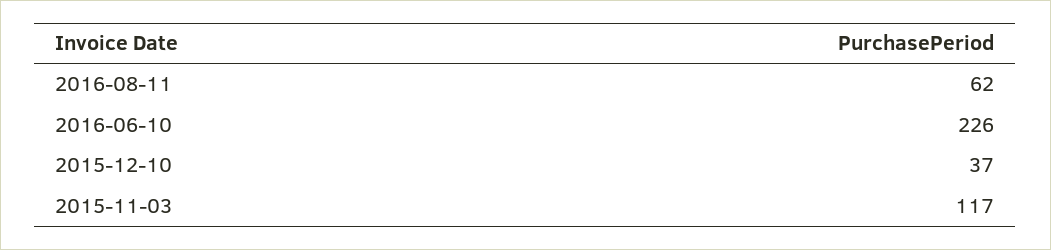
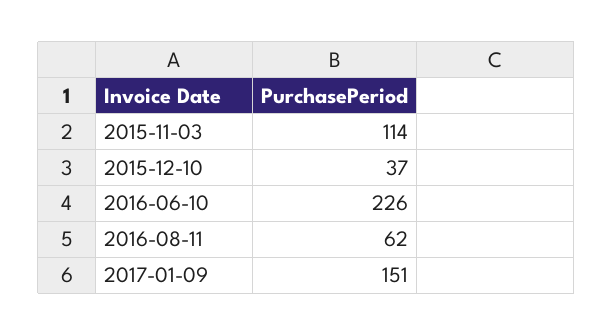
2015-11-03: 117 -> 114
2017-01-09: none -> 151

